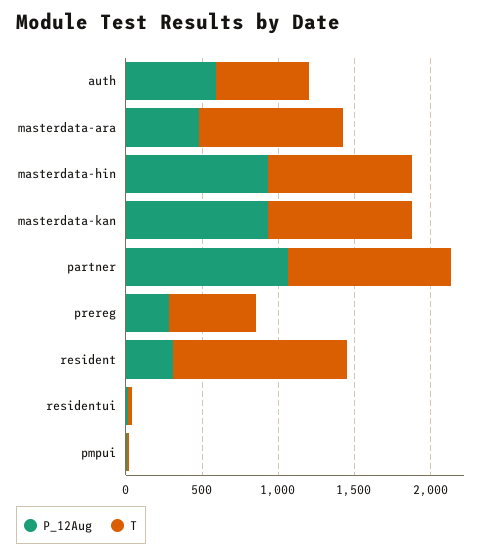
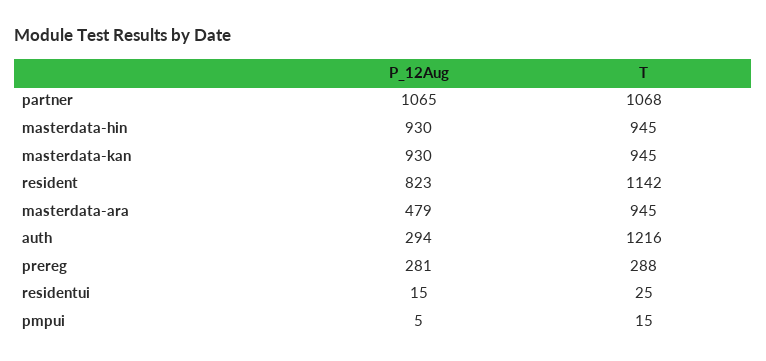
P_12Aug, auth: 600 -> 294
T, auth: 600 -> 1216
T, prereg: 600 -> 288
P_12Aug, resident: 300 -> 823

